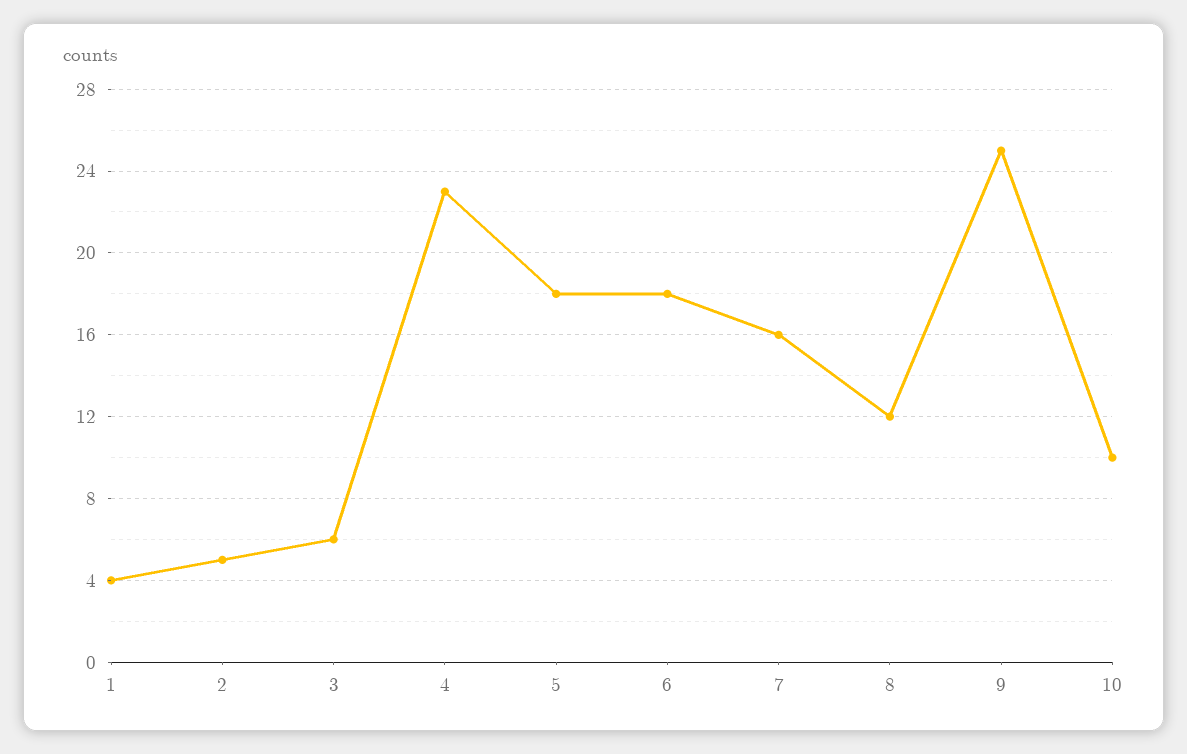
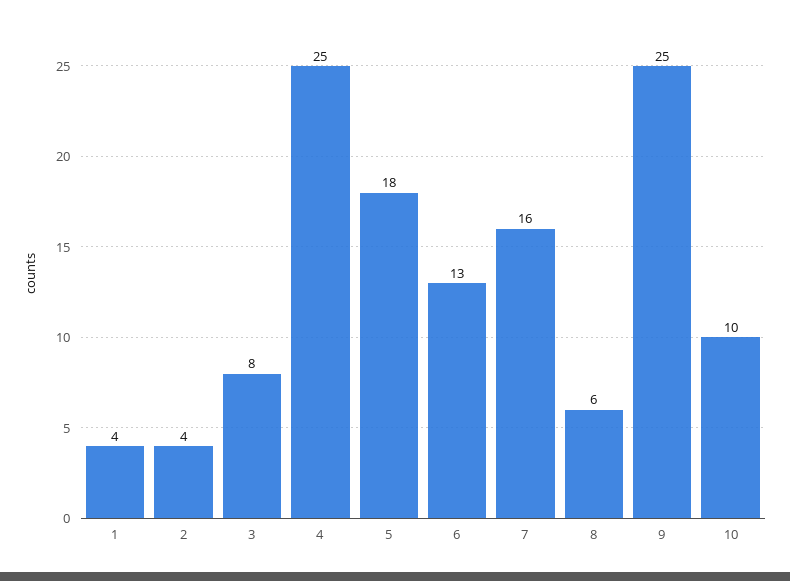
2: 5 -> 4
3: 6 -> 8
4: 23 -> 25
6: 18 -> 13
8: 12 -> 6

